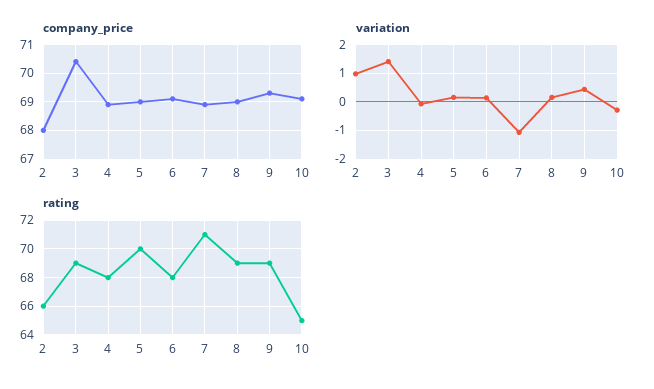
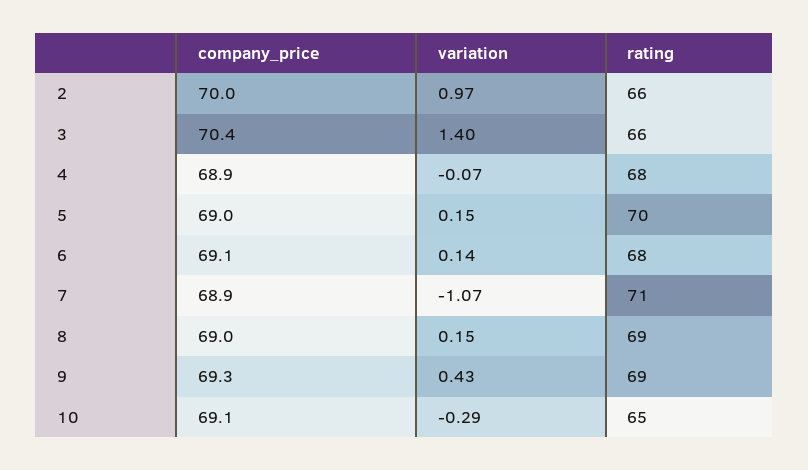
company_price, 2: 68 -> 70
rating, 3: 69 -> 66

